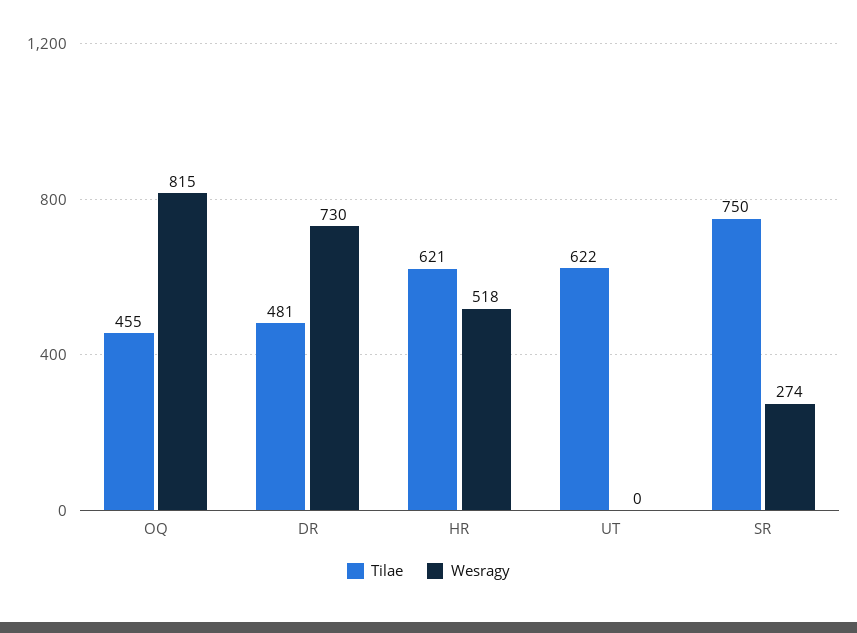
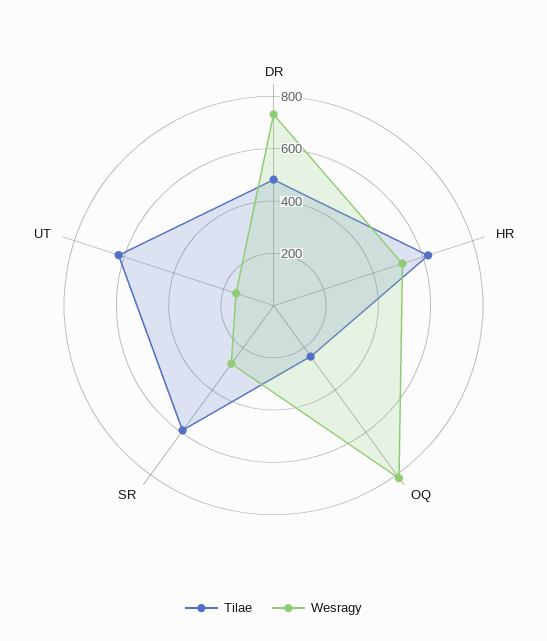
Tilae, OQ: 455 -> 250
Wesragy, UT: 0 -> 150
Tilae, SR: 750 -> 600

